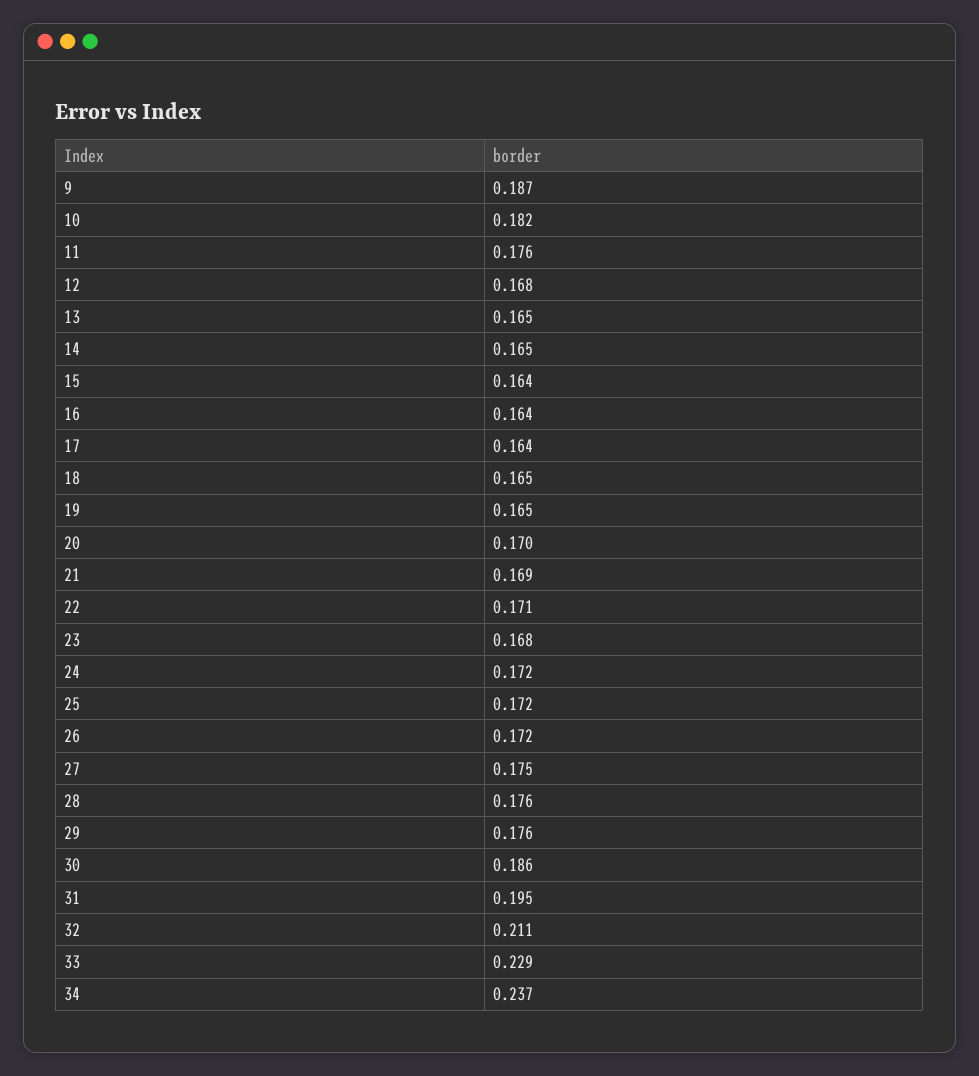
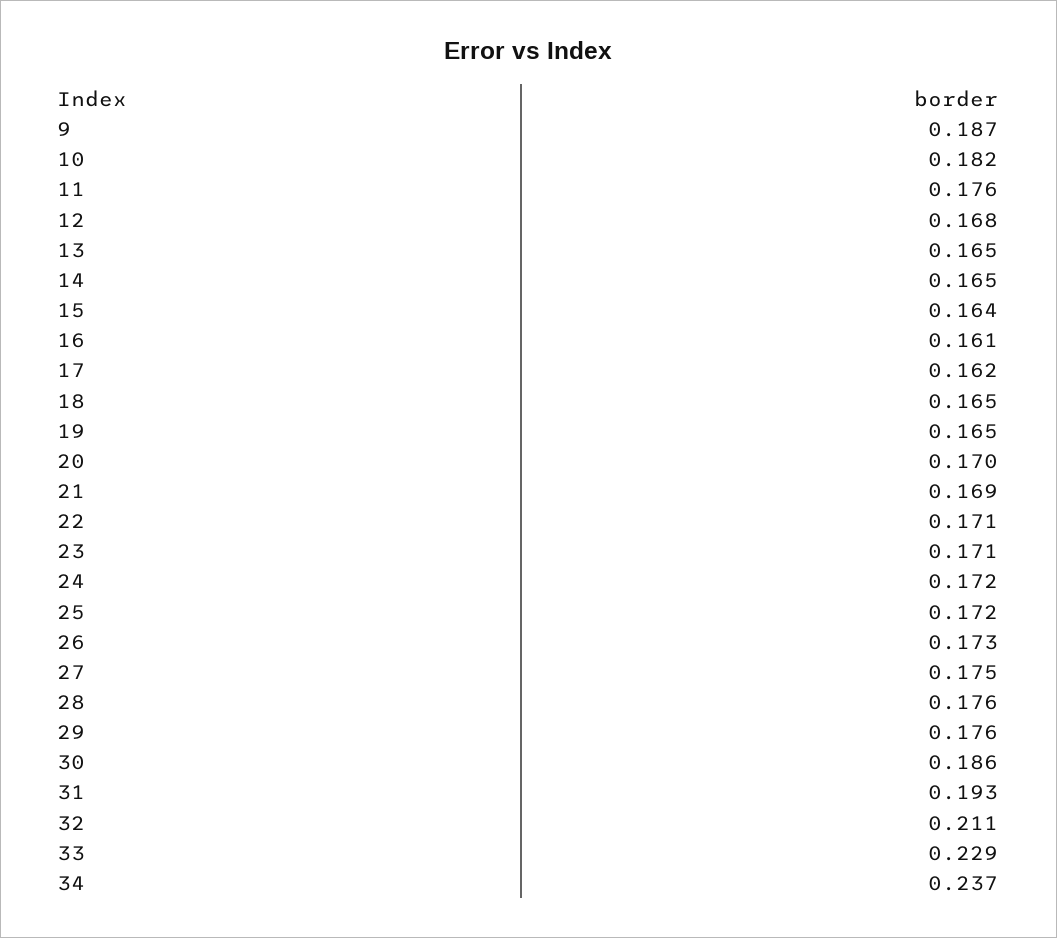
16: 0.164 -> 0.161
17: 0.164 -> 0.162
23: 0.168 -> 0.171
26: 0.172 -> 0.173
31: 0.195 -> 0.193

